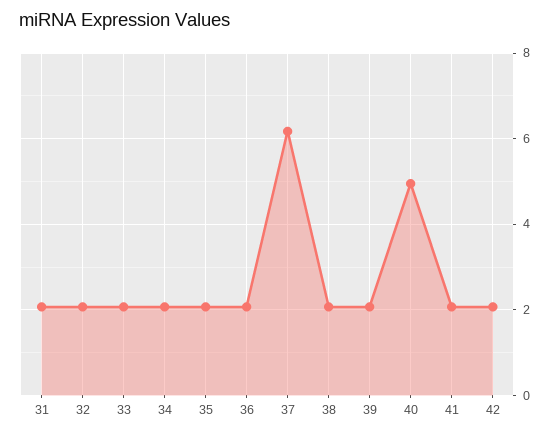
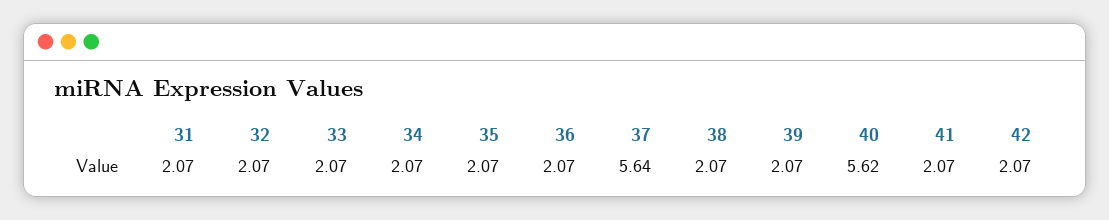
37: 6.2 -> 5.64
40: 5 -> 5.62

